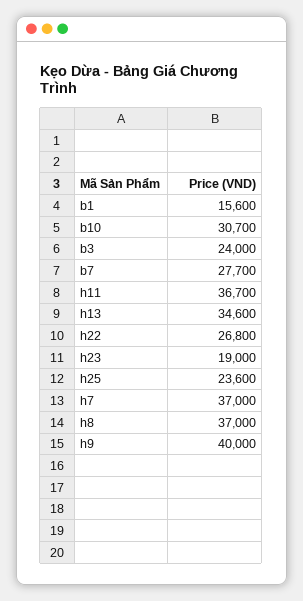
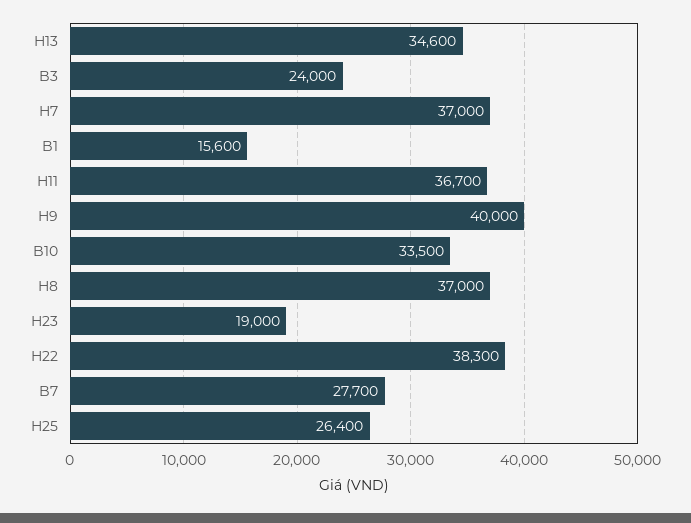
b10: 30700 -> 33500
h22: 26800 -> 38300
h25: 23600 -> 26400

